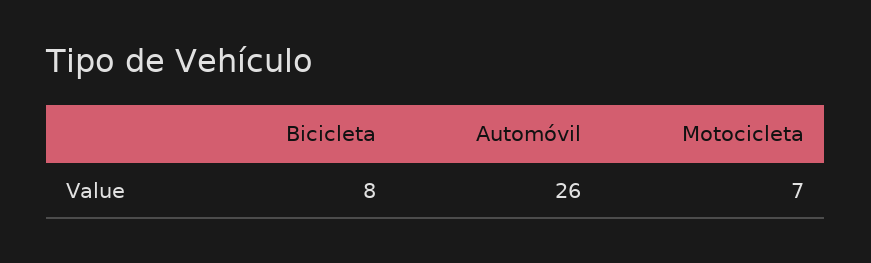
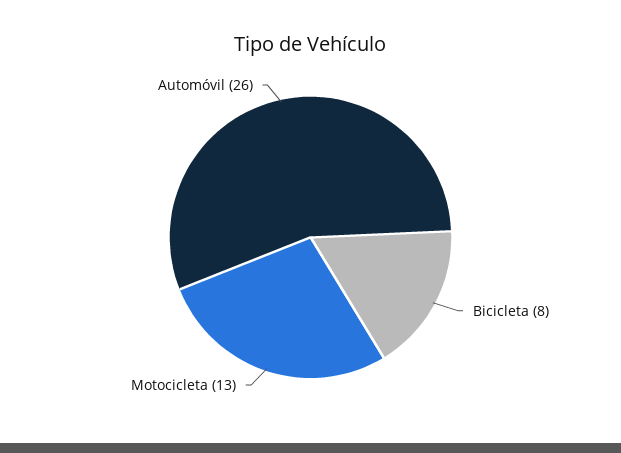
Motocicleta: 7 -> 13

